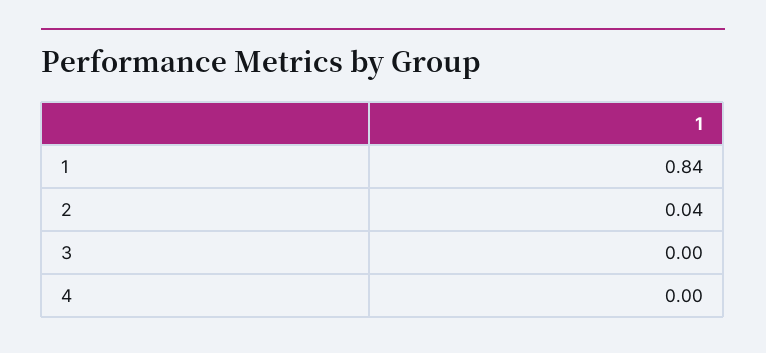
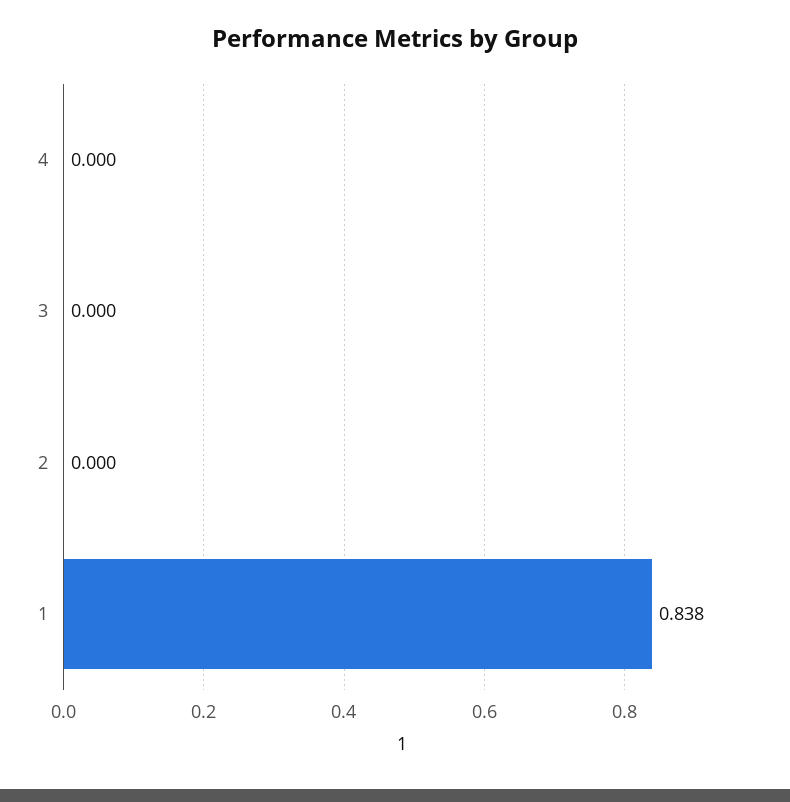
2: 0.04 -> 0

